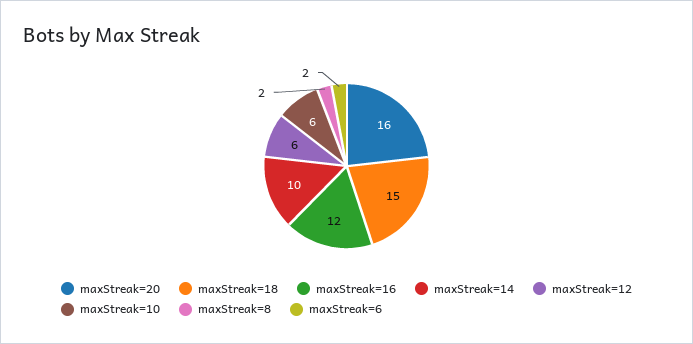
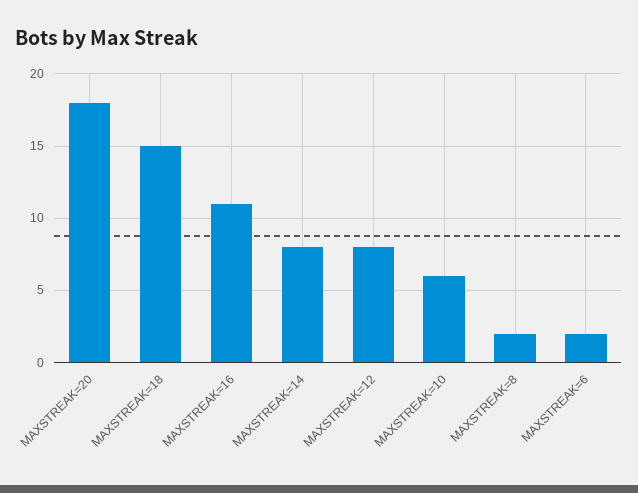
maxStreak=20: 16 -> 18
maxStreak=16: 12 -> 11
maxStreak=14: 10 -> 8
maxStreak=12: 6 -> 8

